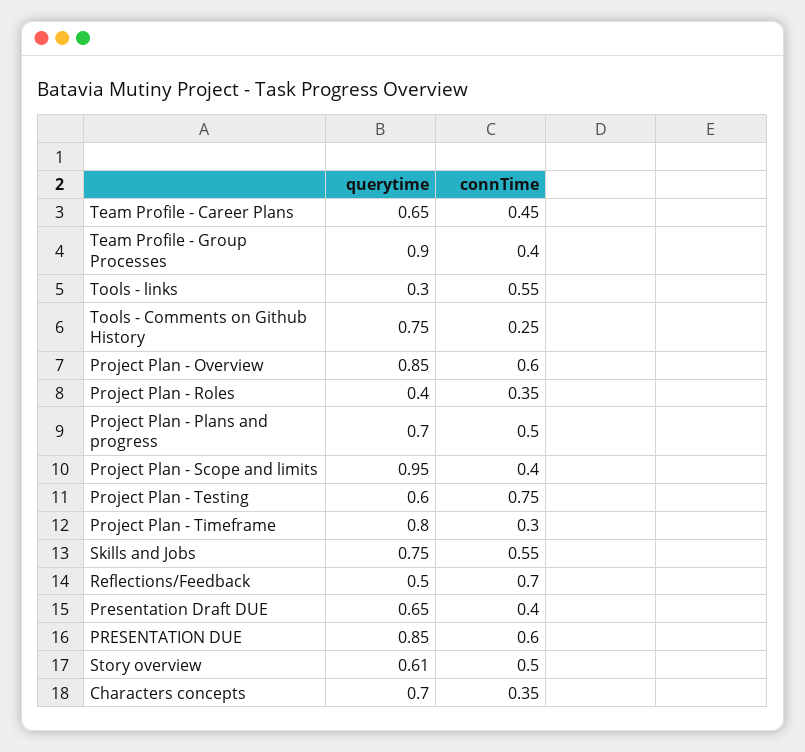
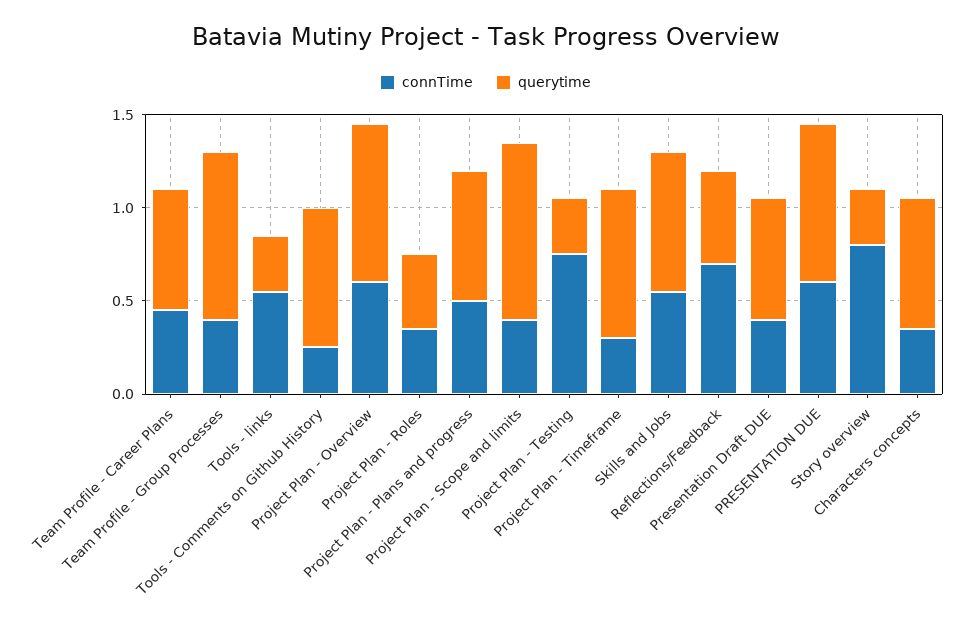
querytime, Project Plan - Testing: 0.6 -> 0.3
querytime, Story overview: 0.61 -> 0.3
connTime, Story overview: 0.5 -> 0.8

